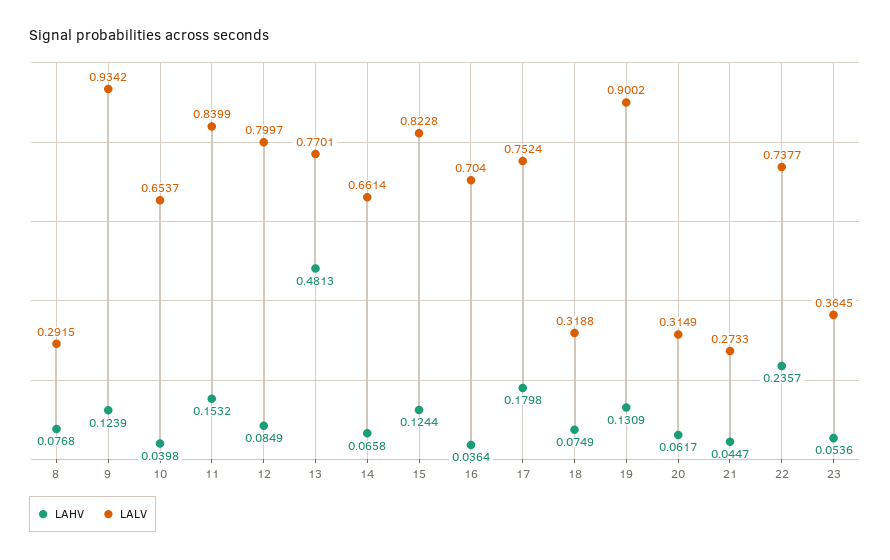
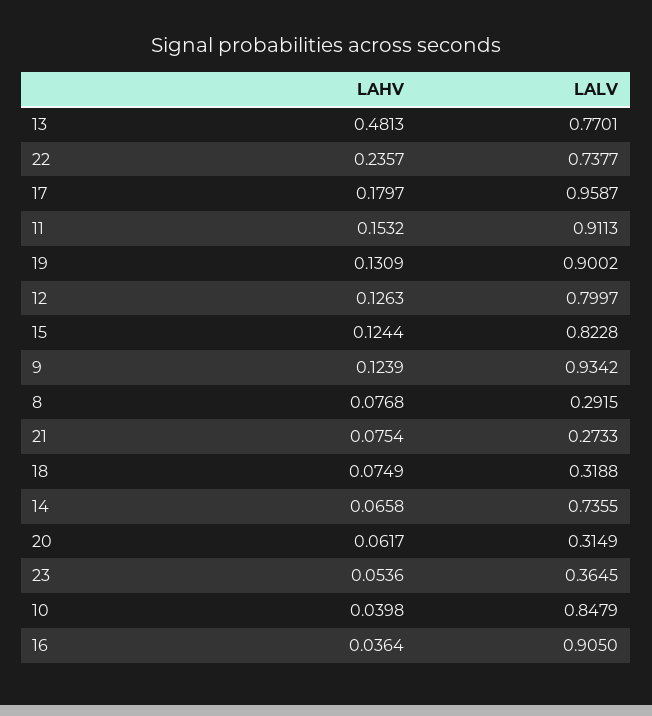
LALV, 10: 0.6537 -> 0.8479
LALV, 11: 0.8399 -> 0.9113
LAHV, 12: 0.0849 -> 0.1263
LALV, 14: 0.6614 -> 0.7355
LALV, 16: 0.704 -> 0.905
LAHV, 17: 0.1798 -> 0.1797
LALV, 17: 0.7524 -> 0.9587
LAHV, 21: 0.0447 -> 0.0754

